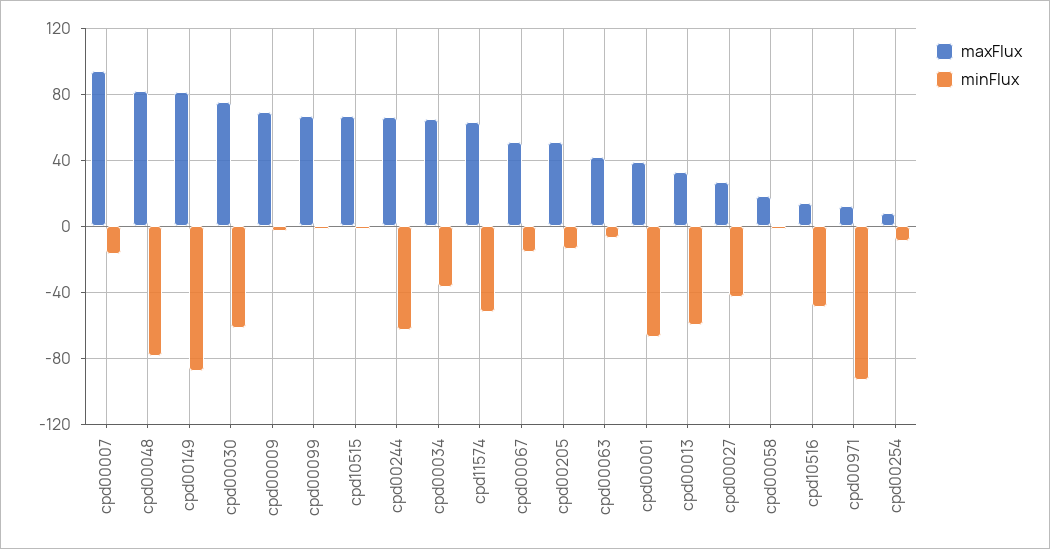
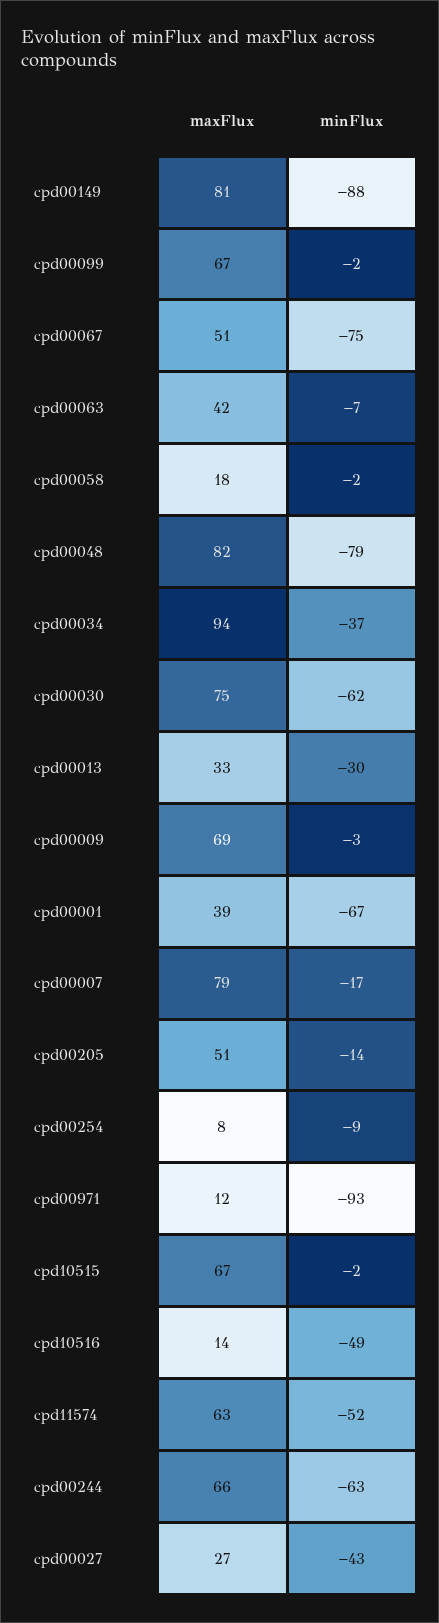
maxFlux, cpd00007: 95 -> 79
maxFlux, cpd00034: 65 -> 94
minFlux, cpd00067: -15 -> -75
minFlux, cpd00013: -60 -> -30

